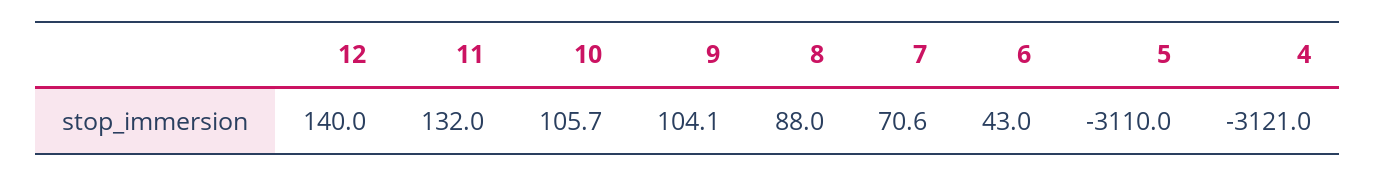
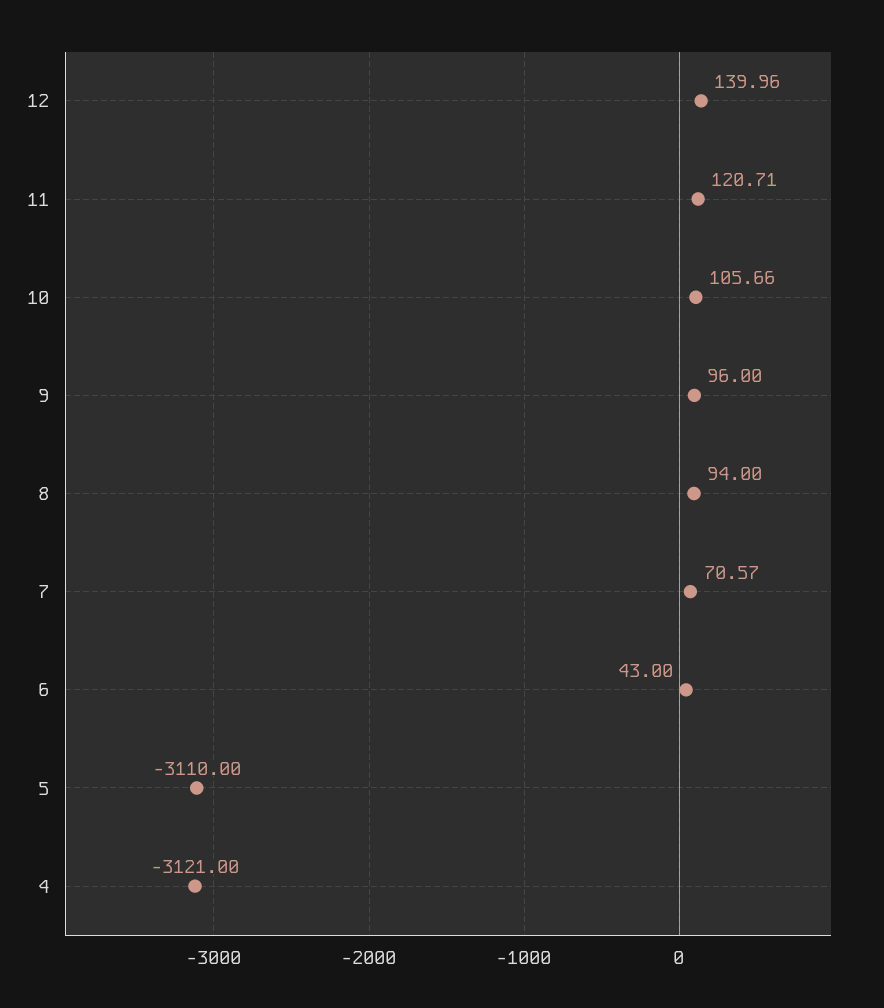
11: 132 -> 120.71
9: 104.1 -> 96
8: 88 -> 94

